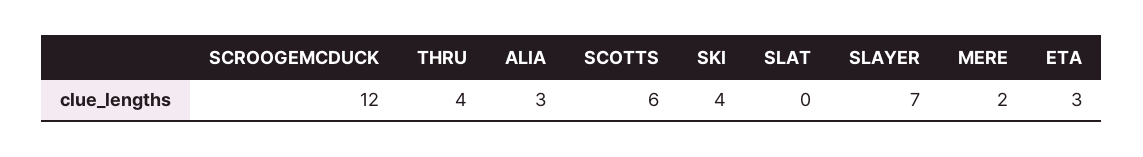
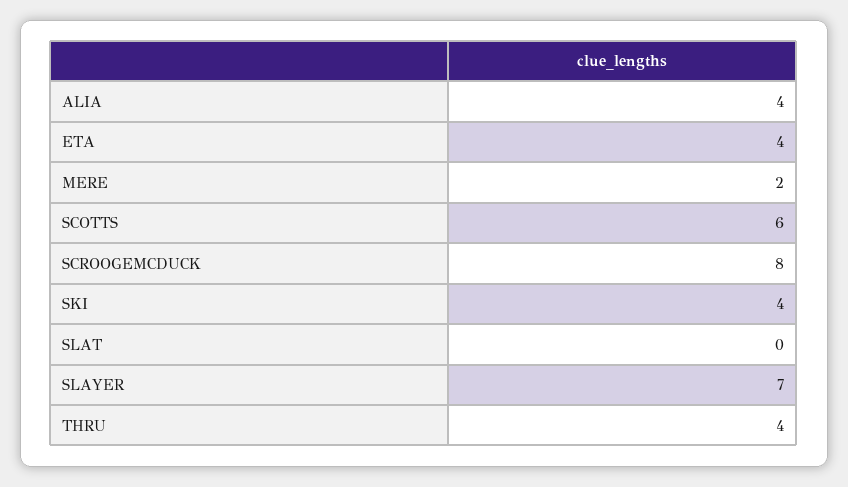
SCROOGEMCDUCK: 12 -> 8
ALIA: 3 -> 4
ETA: 3 -> 4

